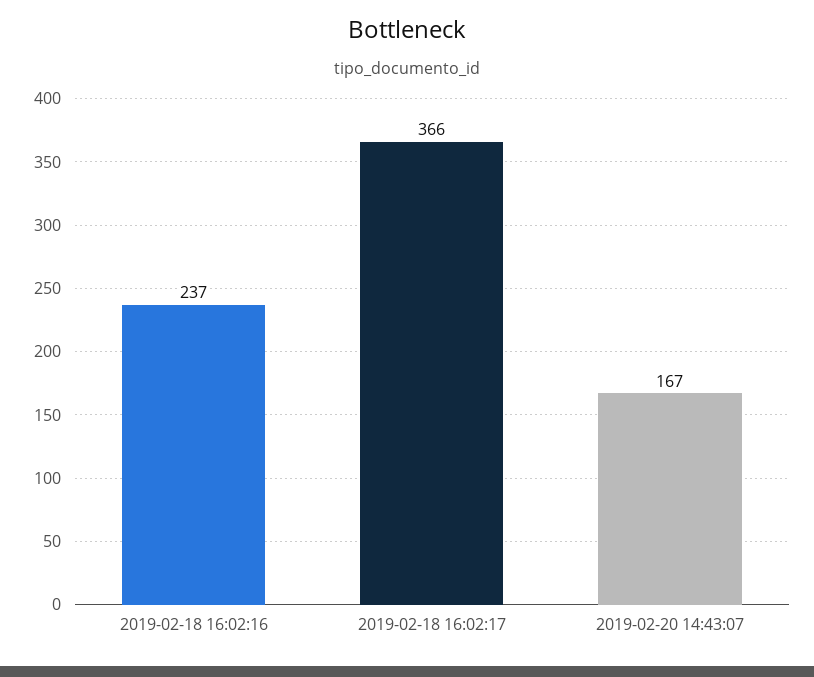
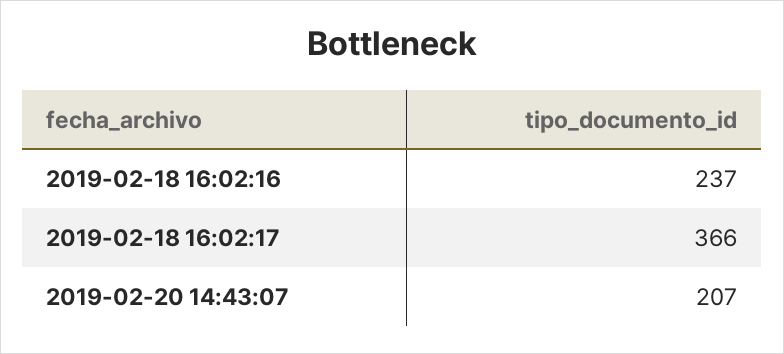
2019-02-20 14:43:07: 167 -> 207

